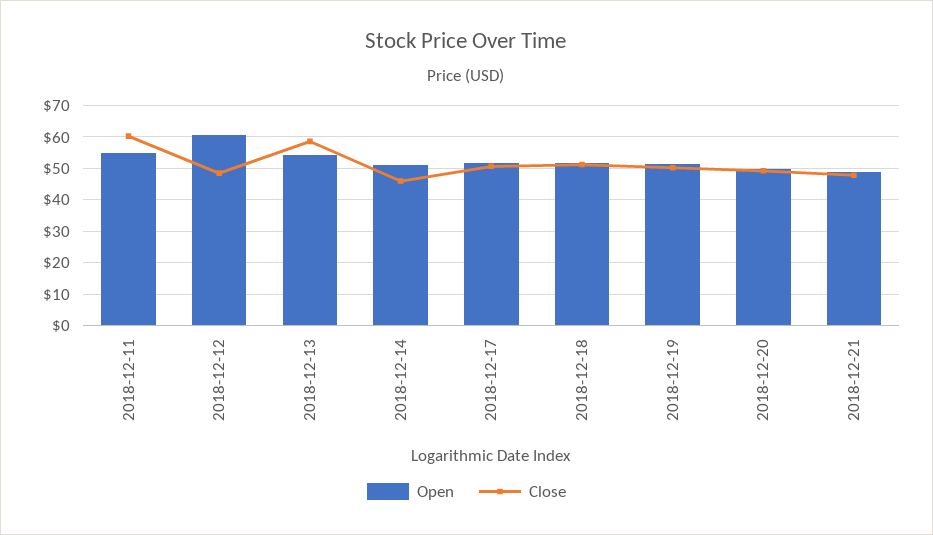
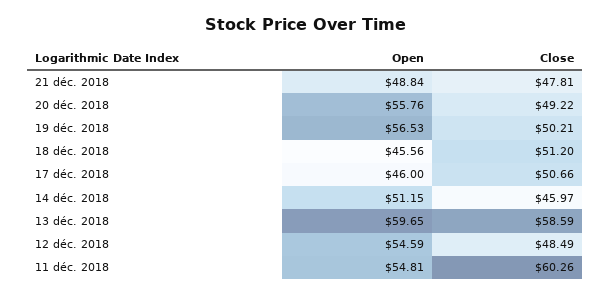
Open, 2018-12-12: 60 -> 54.59
Open, 2018-12-13: 54 -> 59.65
Open, 2018-12-17: 52 -> 46
Open, 2018-12-18: 52 -> 45.56
Open, 2018-12-19: 52 -> 56.53
Open, 2018-12-20: 50 -> 55.76

